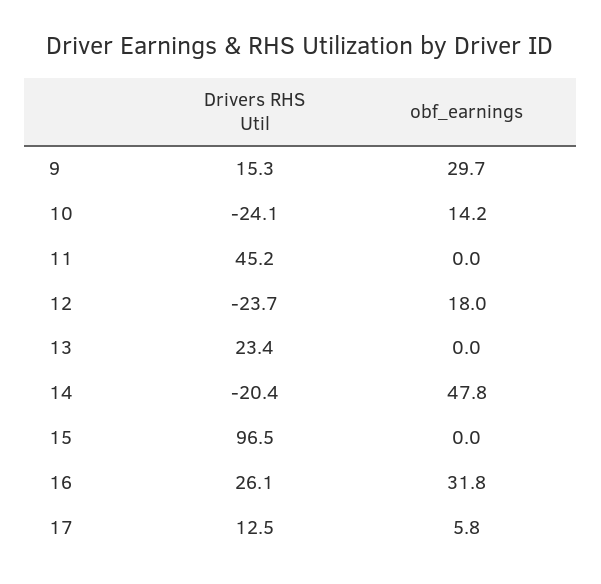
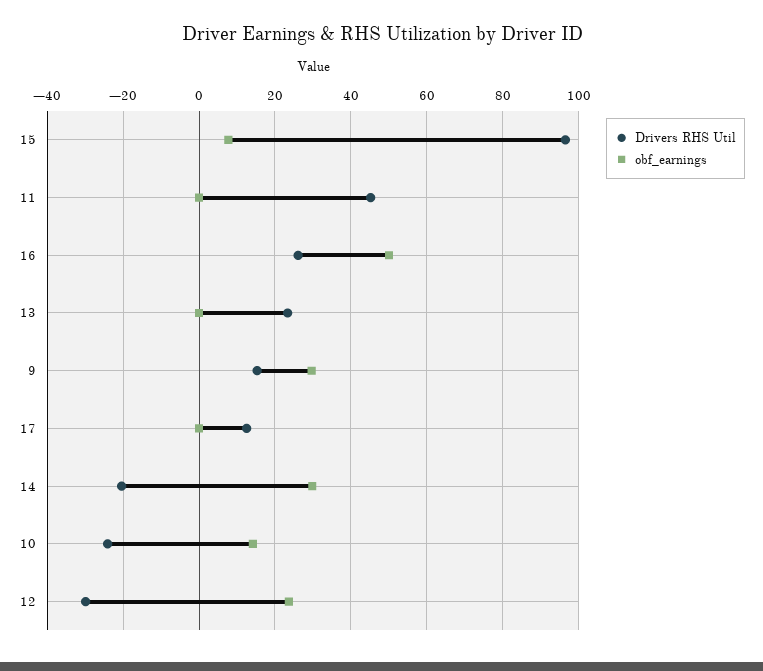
Drivers RHS Util, 12: -23.7 -> -30
obf_earnings, 12: 18 -> 24
obf_earnings, 14: 47.8 -> 30
obf_earnings, 15: 0 -> 8
obf_earnings, 16: 31.8 -> 50
obf_earnings, 17: 5.8 -> 0

